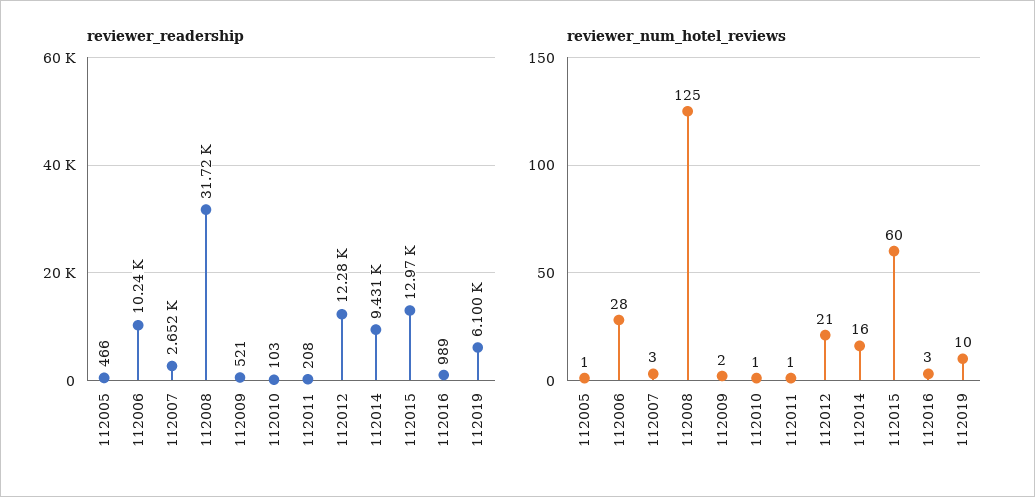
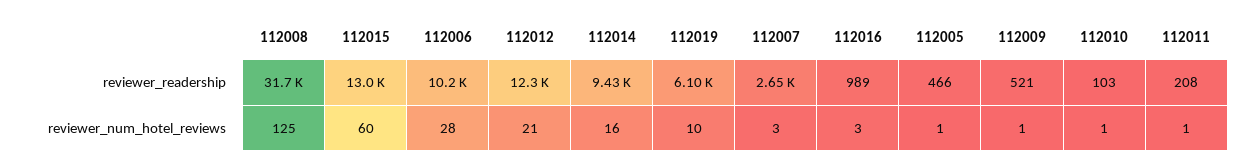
reviewer_num_hotel_reviews, 112009: 2 -> 1

